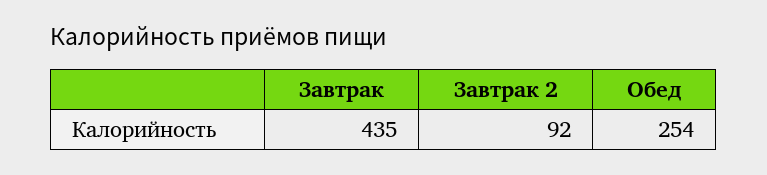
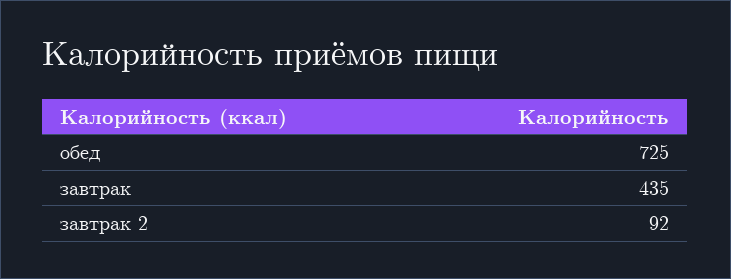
Обед: 254 -> 725

